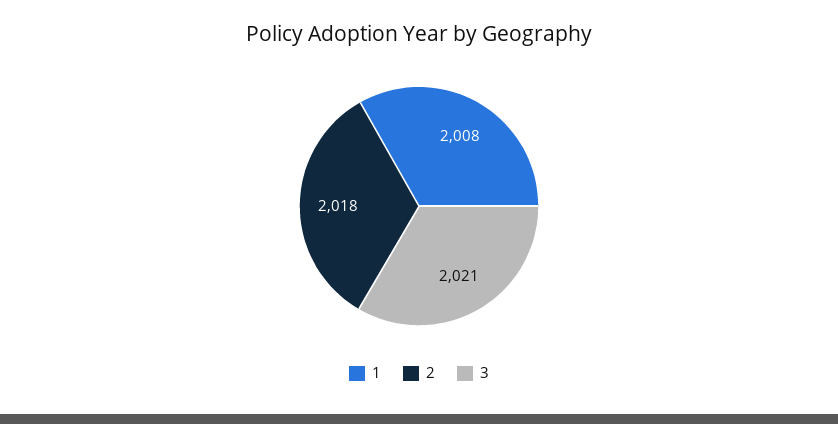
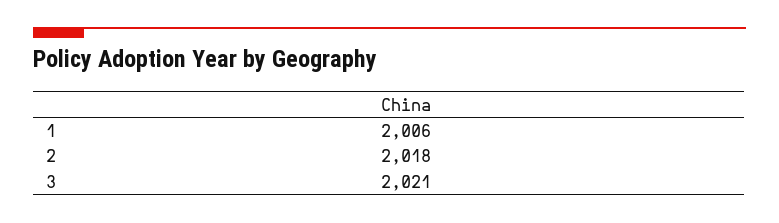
1: 2008 -> 2006

